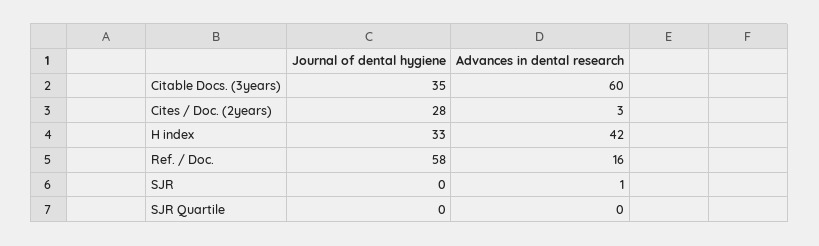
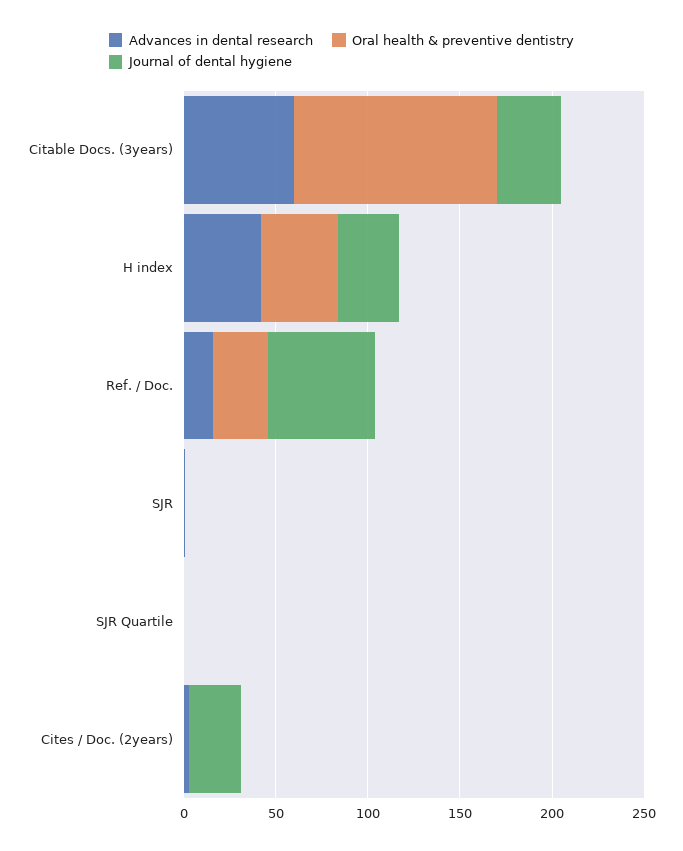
Oral health & preventive dentistry, Citable Docs. (3years): none -> 110
Oral health & preventive dentistry, H index: none -> 40
Oral health & preventive dentistry, Ref. / Doc.: none -> 30
Oral health & preventive dentistry, SJR: none -> 0
Oral health & preventive dentistry, SJR Quartile: none -> 0
Oral health & preventive dentistry, Cites / Doc. (2years): none -> 0

